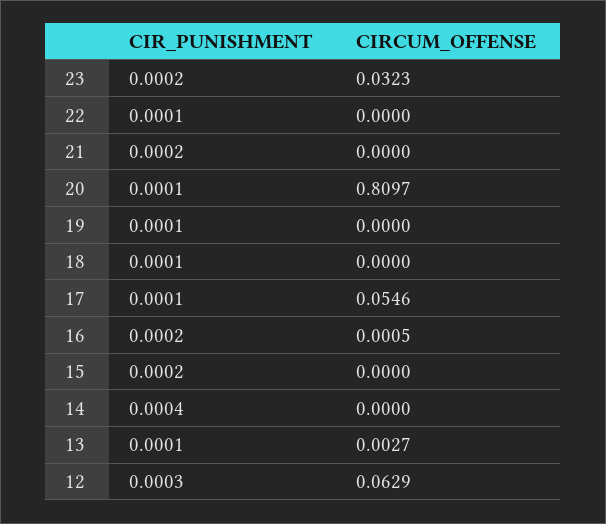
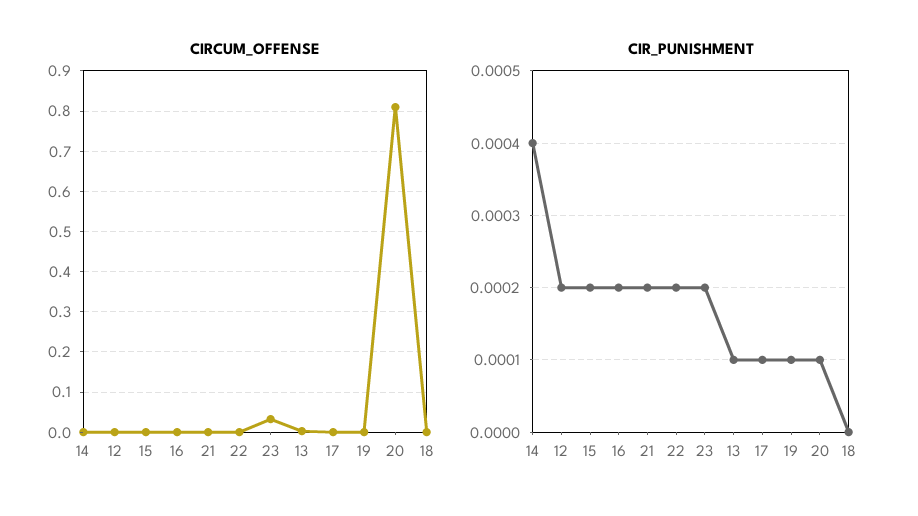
CIR_PUNISHMENT, 22: 0.0001 -> 0.0002
CIR_PUNISHMENT, 18: 0.0001 -> 0
CIRCUM_OFFENSE, 17: 0.0546 -> 0
CIR_PUNISHMENT, 12: 0.0003 -> 0.0002
CIRCUM_OFFENSE, 12: 0.0629 -> 0

